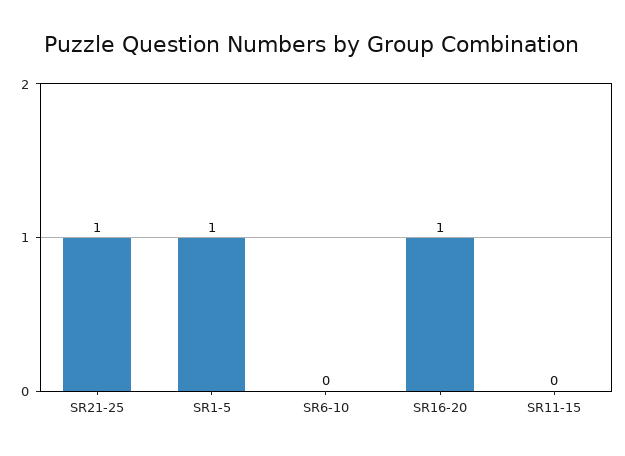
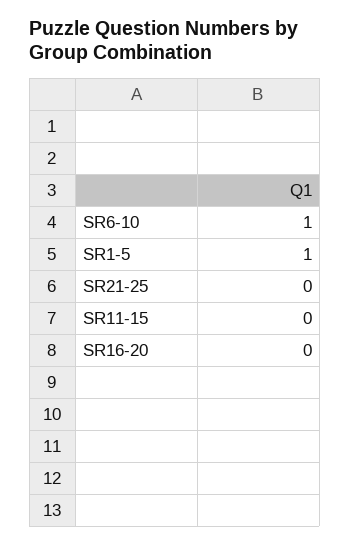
SR21-25: 1 -> 0
SR6-10: 0 -> 1
SR16-20: 1 -> 0

